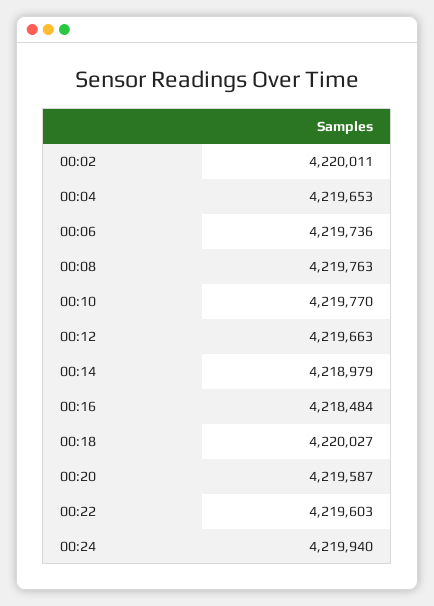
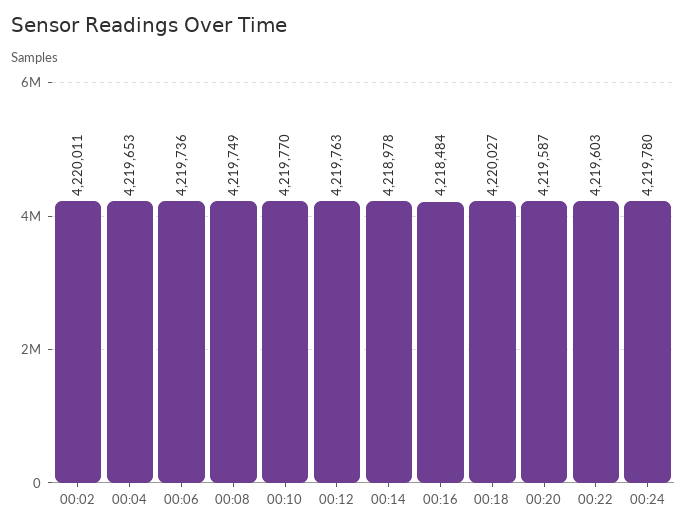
00:08: 4219763 -> 4219749
00:12: 4219663 -> 4219763
00:14: 4218979 -> 4218978
00:24: 4219940 -> 4219780

